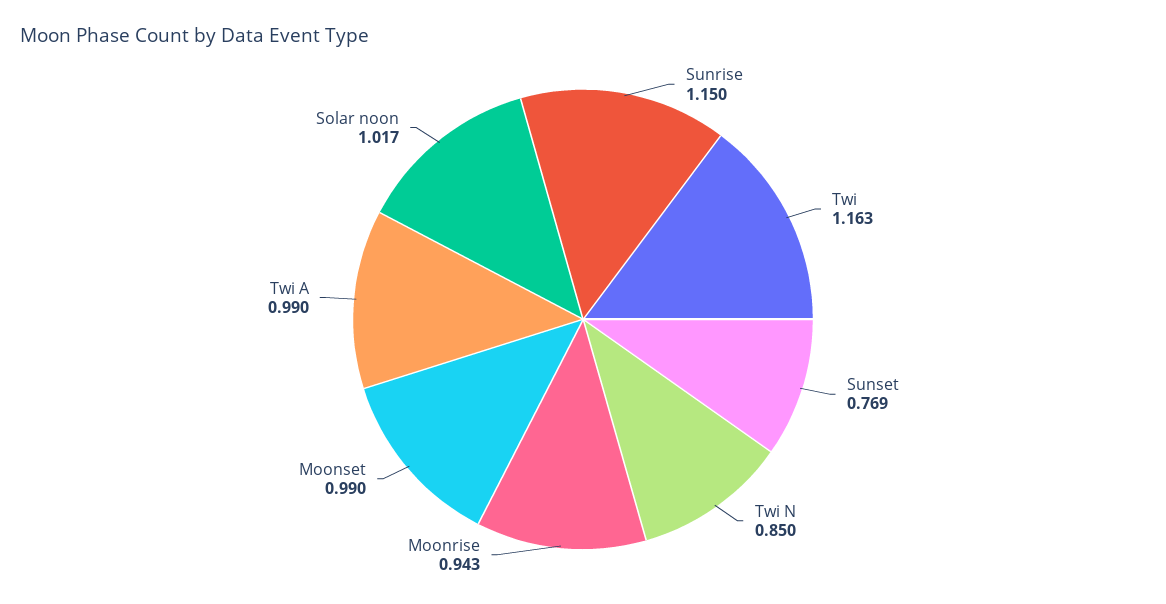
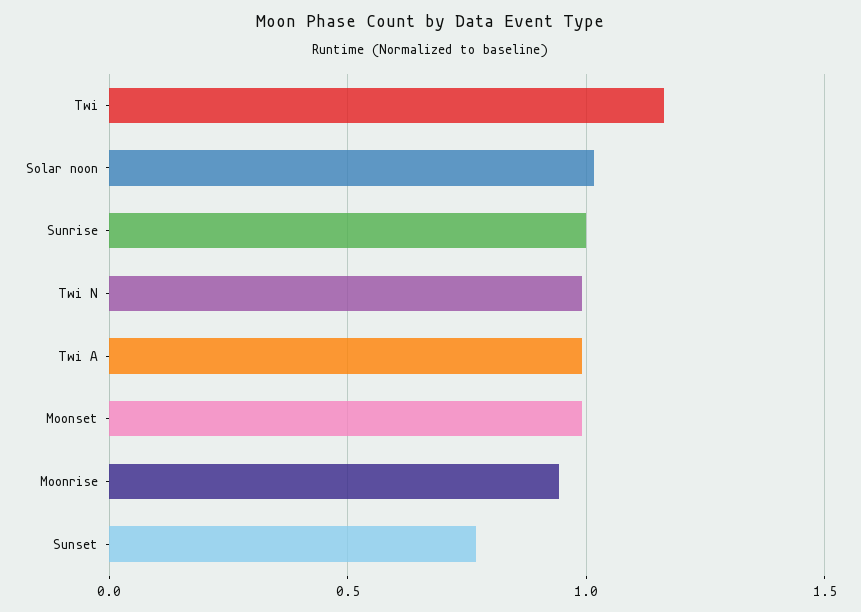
Sunrise: 1.15 -> 1
Twi N: 0.85 -> 1

